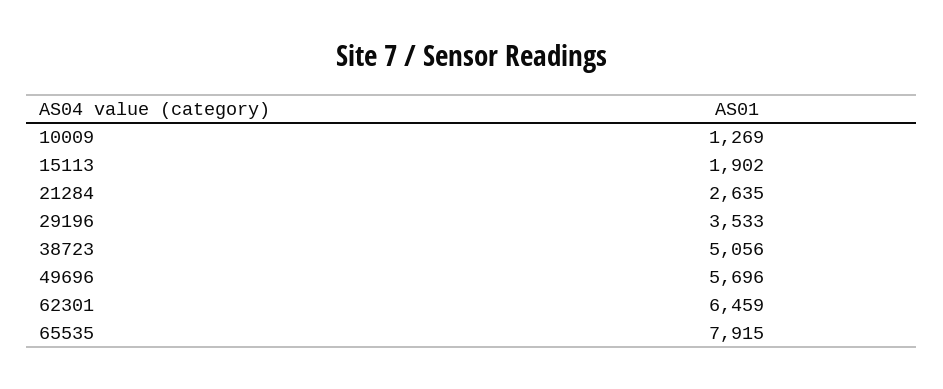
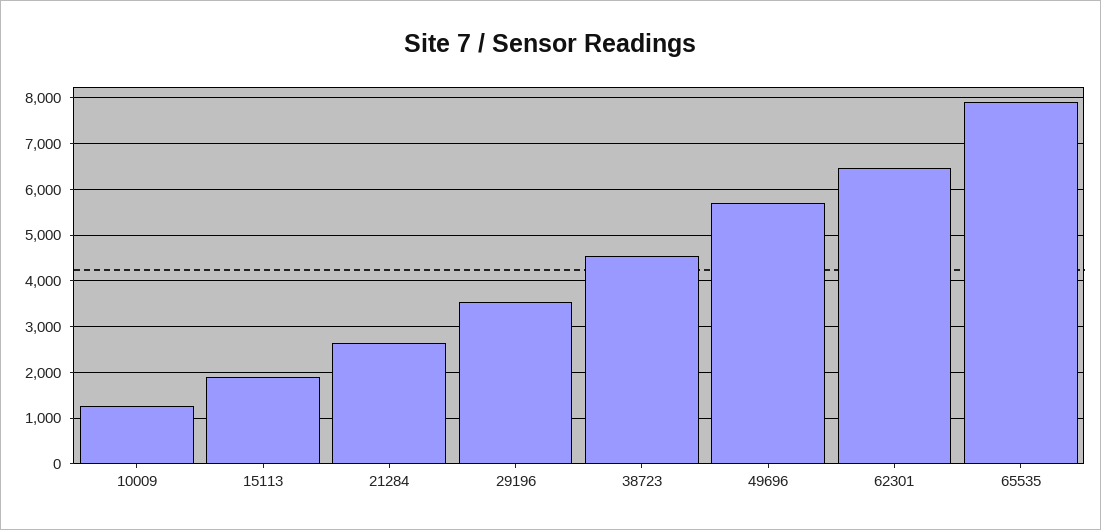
38723: 5056 -> 4600

